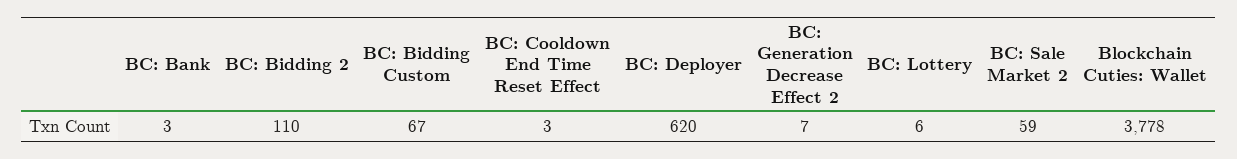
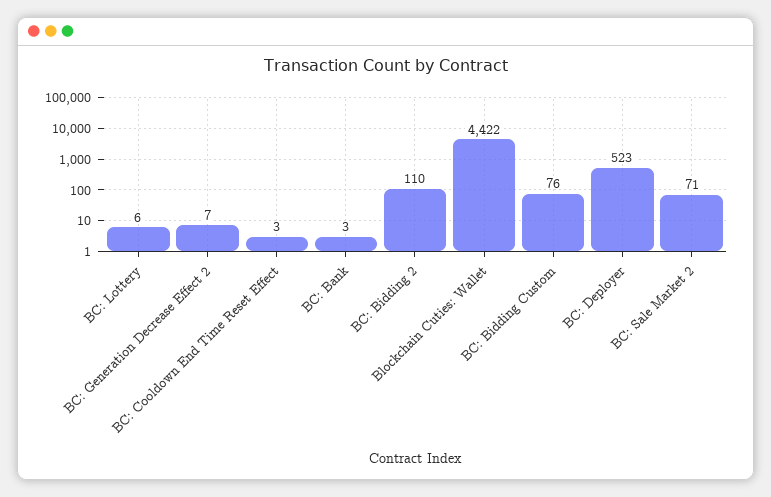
BC: Bidding Custom: 67 -> 76
BC: Deployer: 620 -> 523
BC: Sale Market 2: 59 -> 71
Blockchain Cuties: Wallet: 3778 -> 4422

